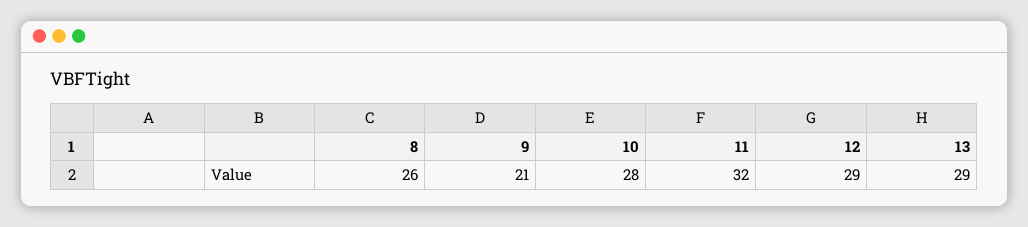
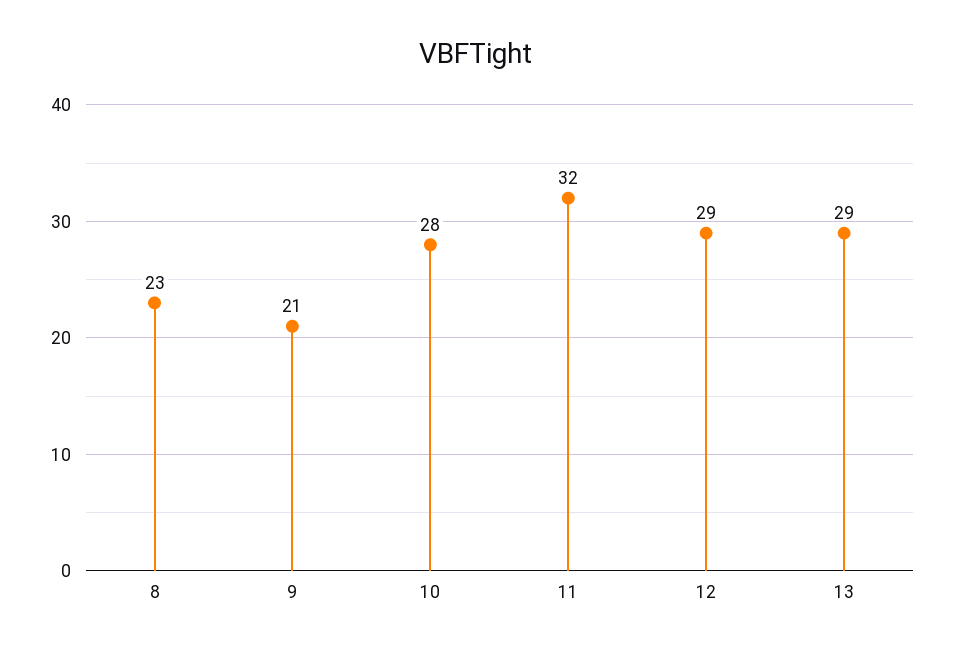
8: 26 -> 23

